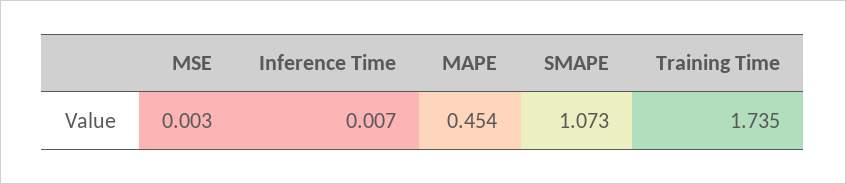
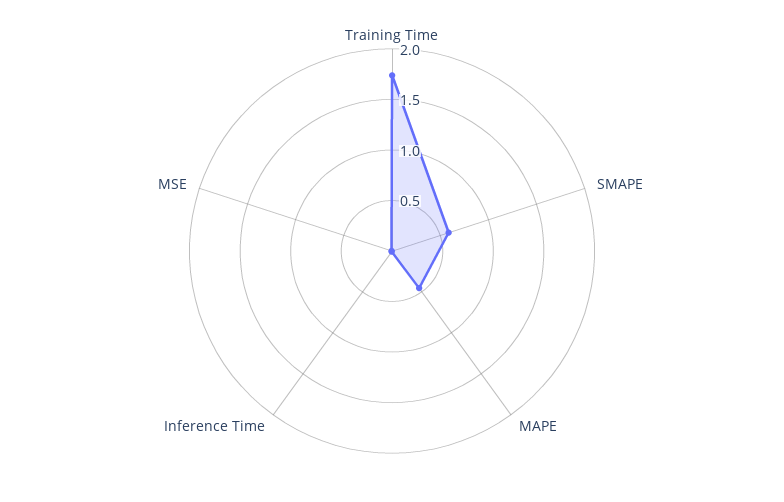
SMAPE: 1.073 -> 0.6

